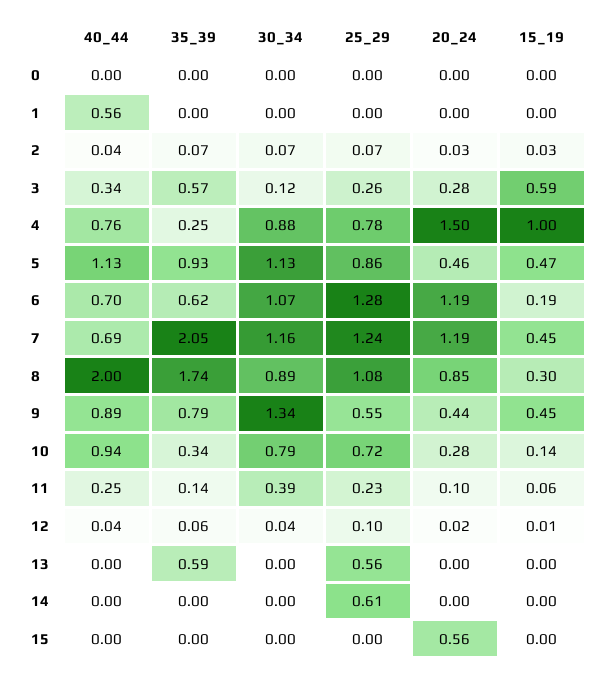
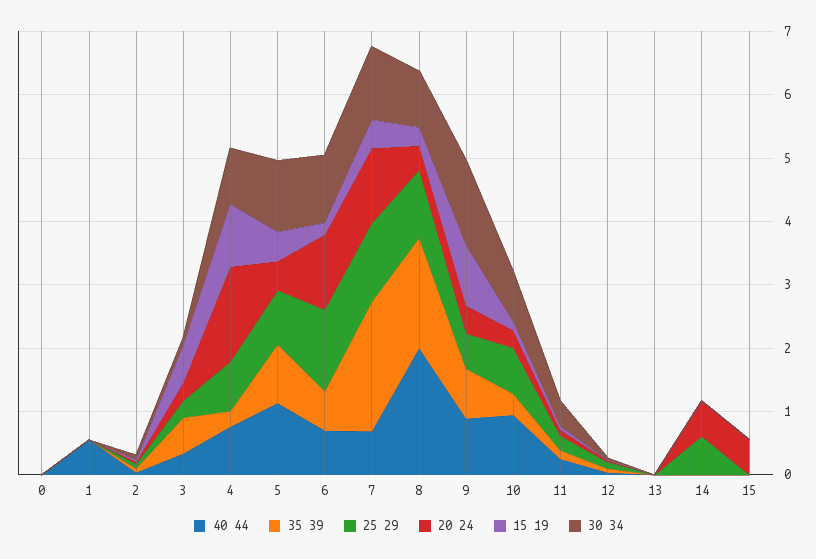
20_24, 8: 0.85 -> 0.4
15_19, 9: 0.45 -> 1
35_39, 13: 0.59 -> 0
25_29, 13: 0.56 -> 0
20_24, 14: 0 -> 0.6

